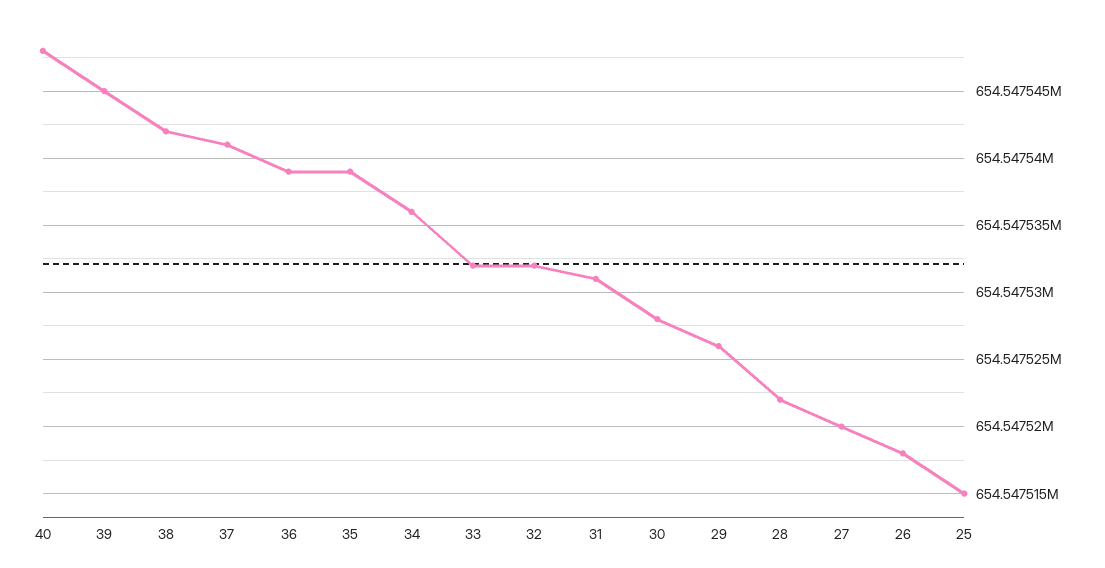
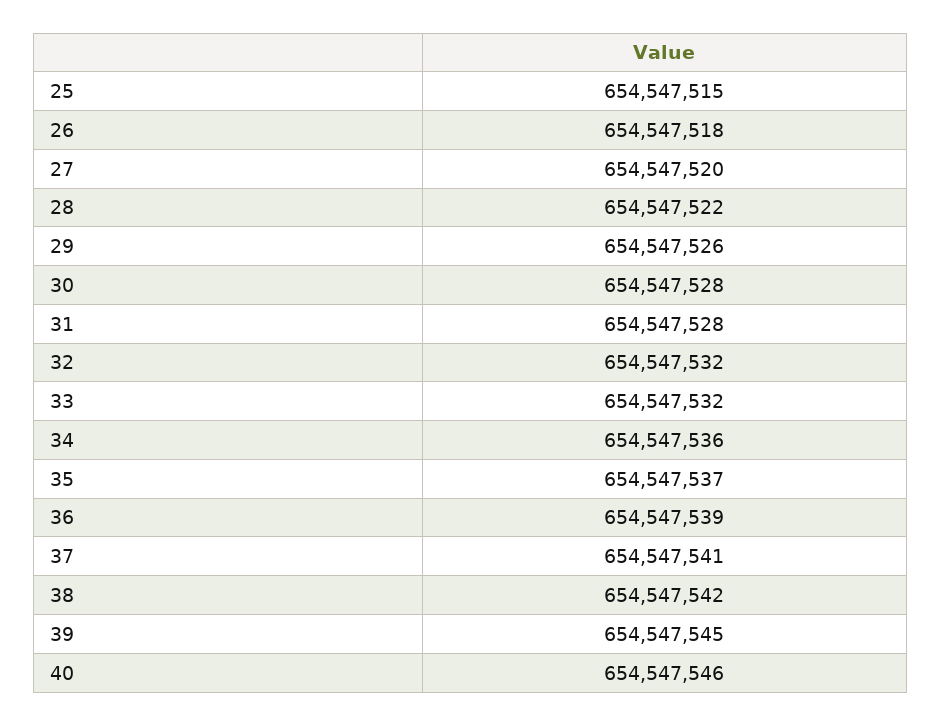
40: 654547548 -> 654547546
35: 654547539 -> 654547537
31: 654547531 -> 654547528

